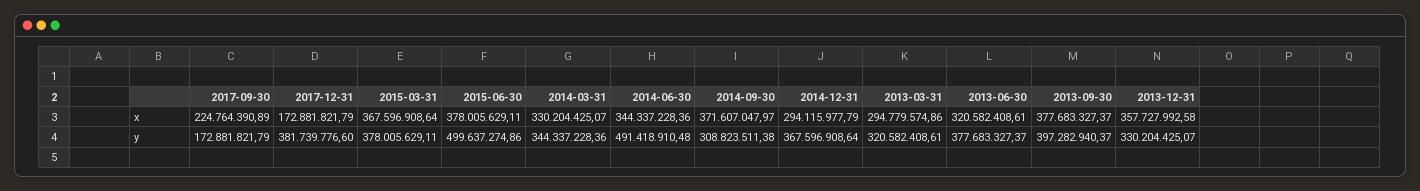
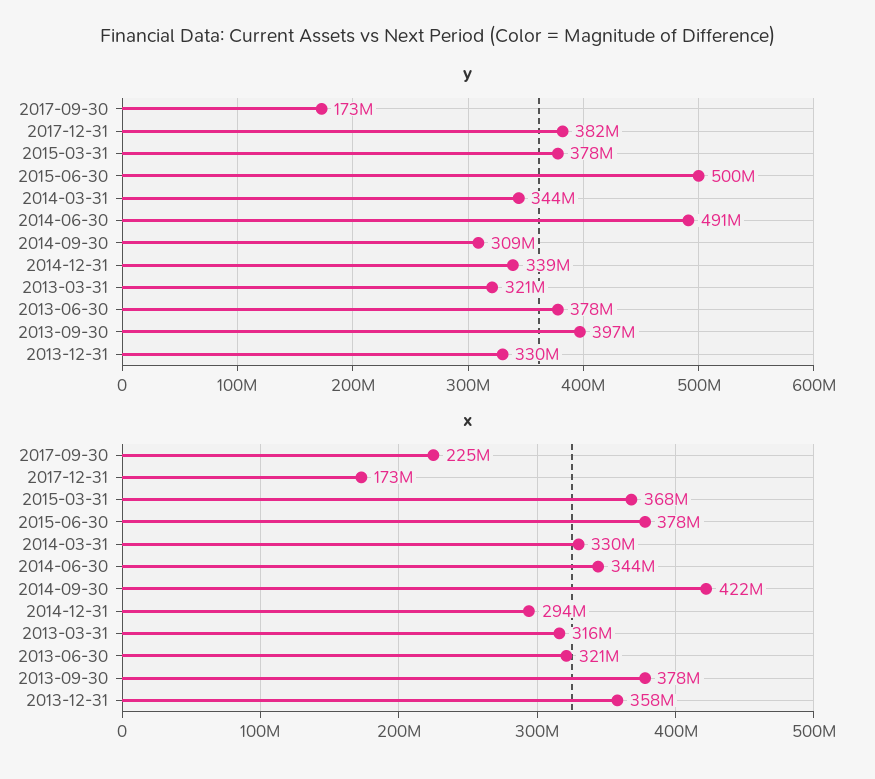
x, 2014-09-30: 371607047.97 -> 422000000
x, 2013-03-31: 294779574.86 -> 316000000
y, 2014-12-31: 367596908.64 -> 339000000

